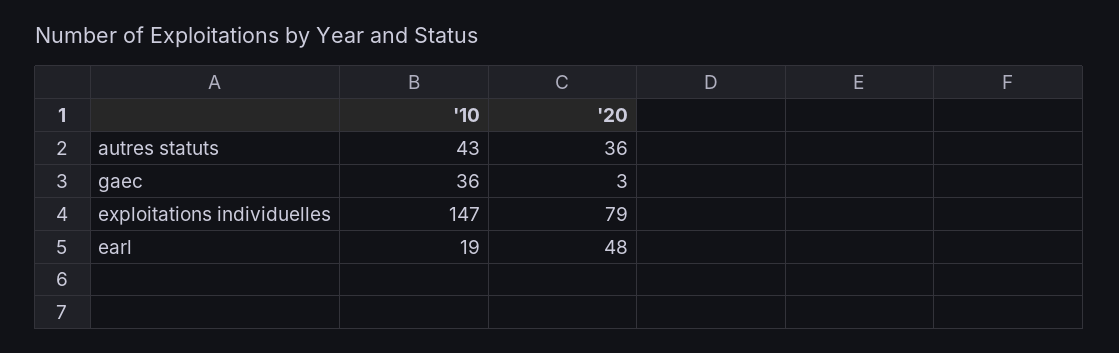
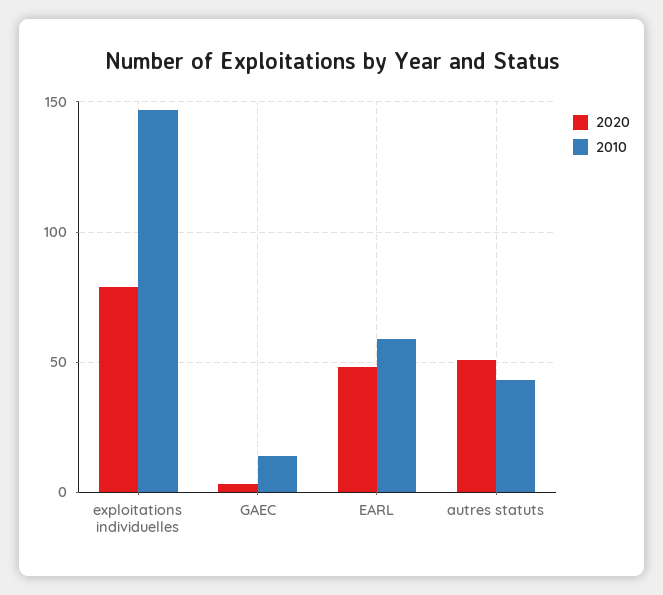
'20, autres statuts: 36 -> 50
'10, gaec: 36 -> 15
'10, earl: 19 -> 60

